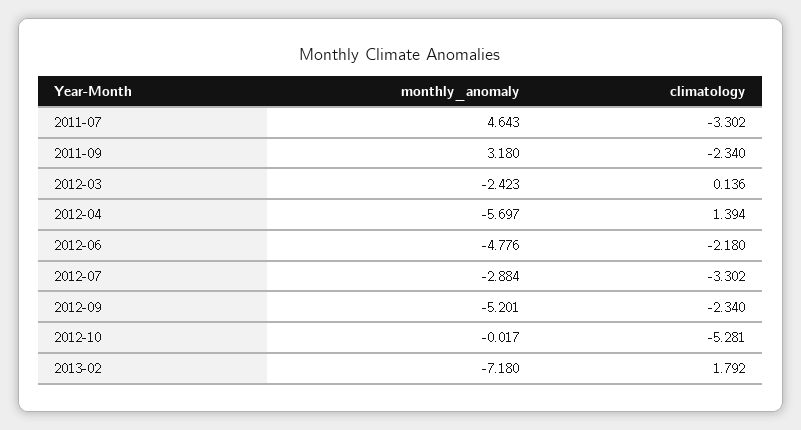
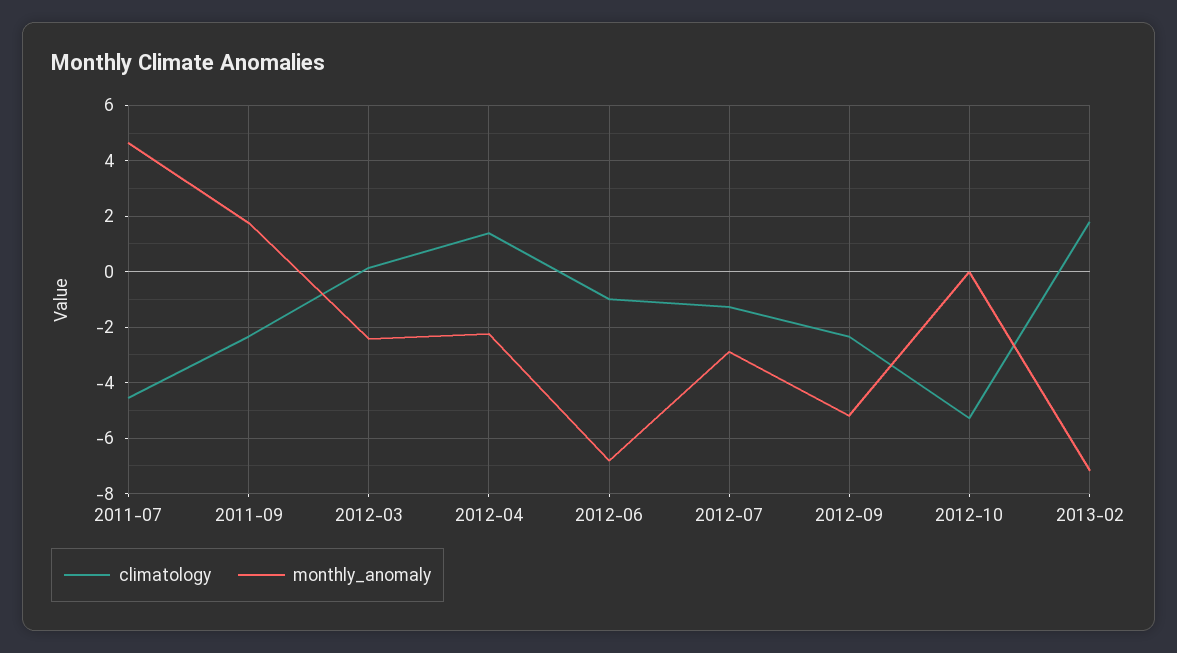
climatology, 2011-07: -3.302 -> -4.5
monthly_anomaly, 2011-09: 3.18 -> 1.75
monthly_anomaly, 2012-04: -5.697 -> -2.25
monthly_anomaly, 2012-06: -4.776 -> -6.75
climatology, 2012-06: -2.18 -> -1
climatology, 2012-07: -3.302 -> -1.25

